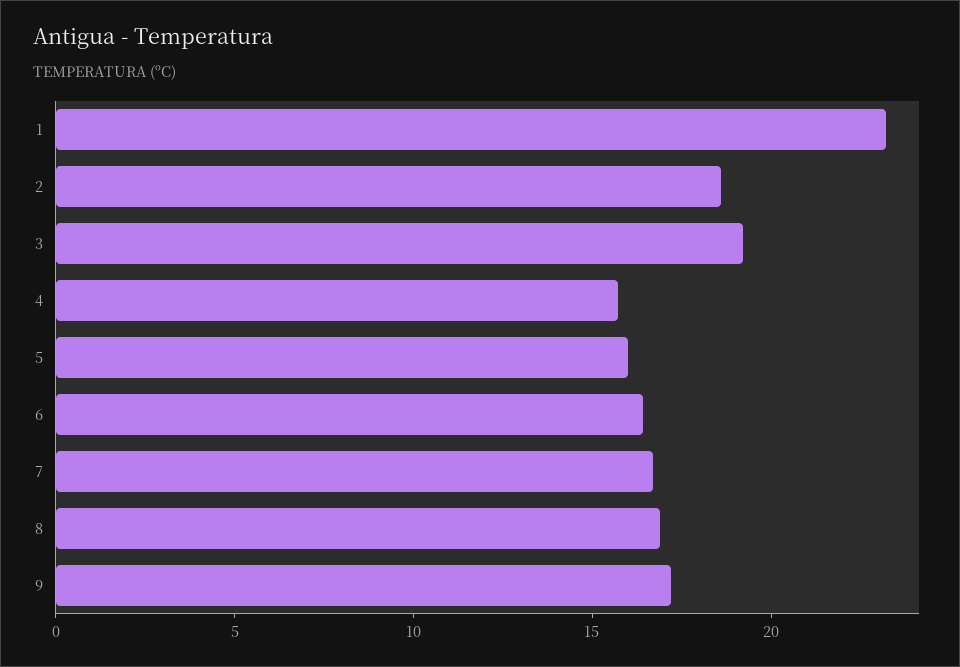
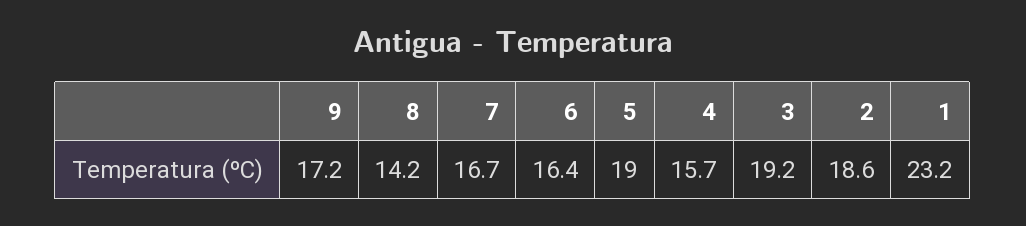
5: 16 -> 19
8: 17 -> 14.2

